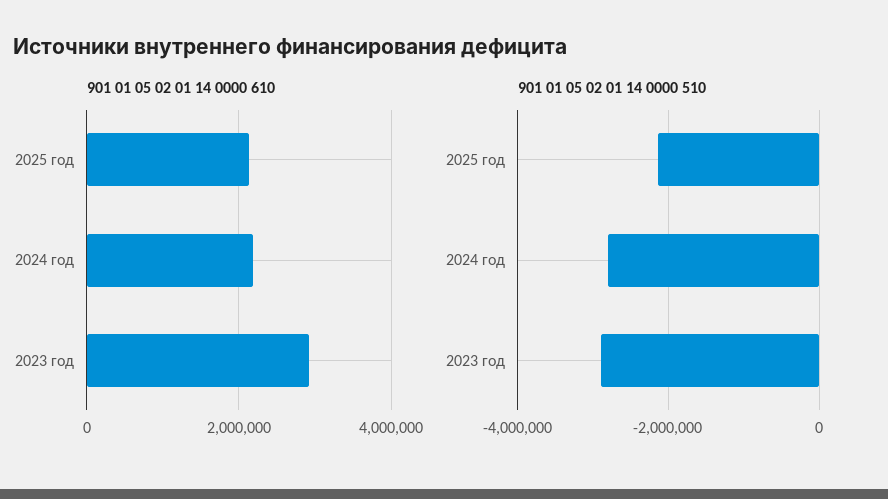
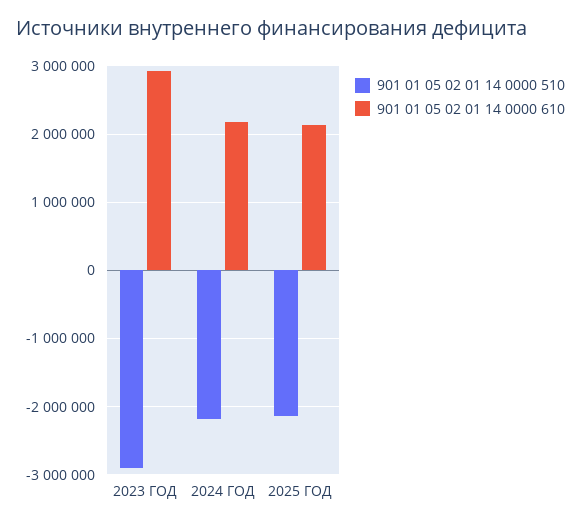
901 01 05 02 01 14 0000 510, 2024 год: -2800000 -> -2200000

